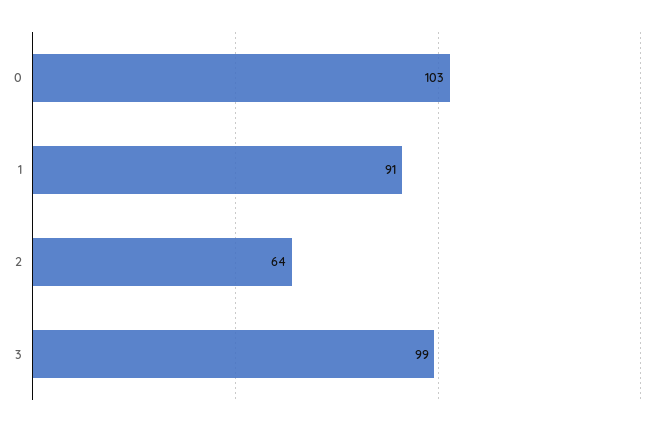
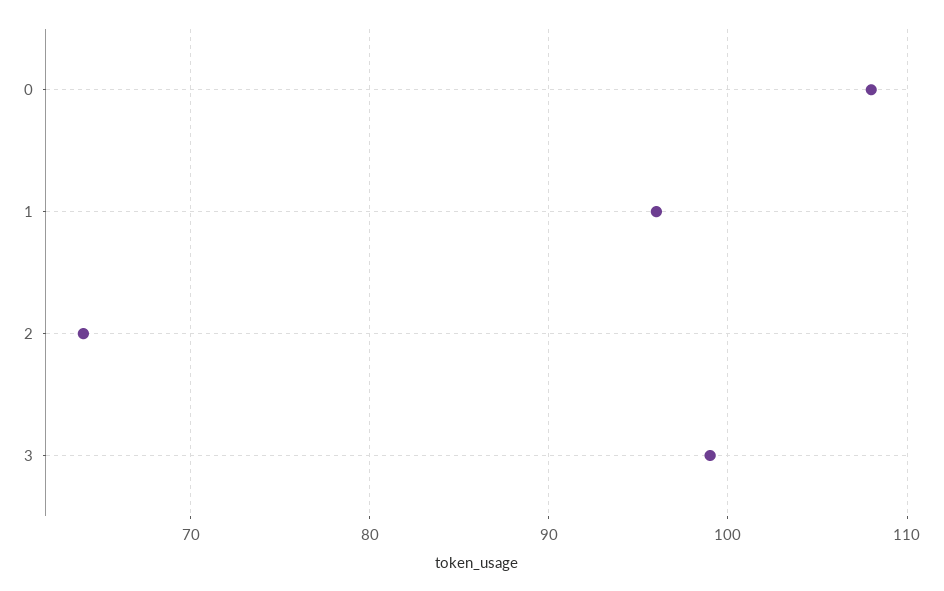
0: 103 -> 108
1: 91 -> 96

